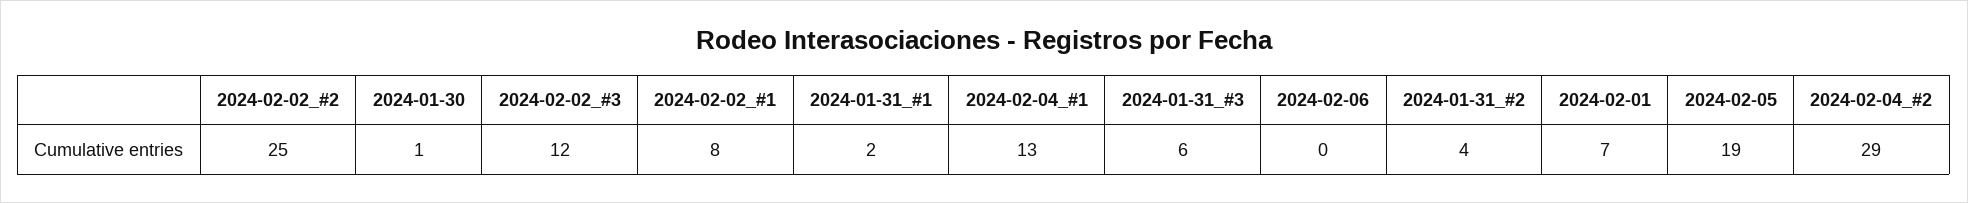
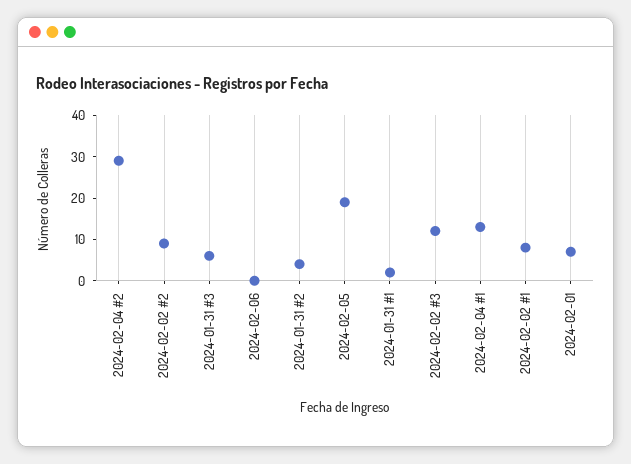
2024-02-02_#2: 25 -> 10
2024-01-30: 1 -> none

